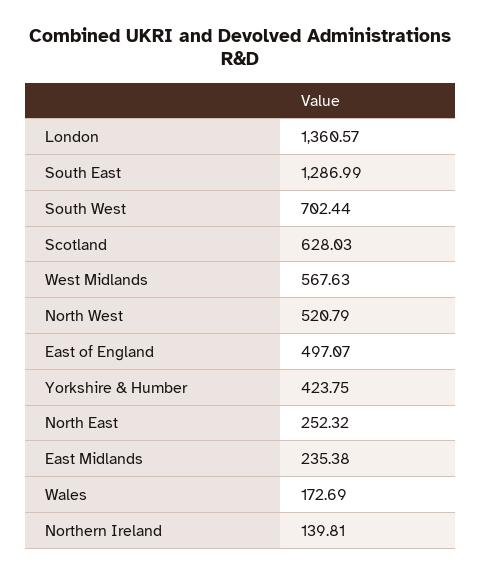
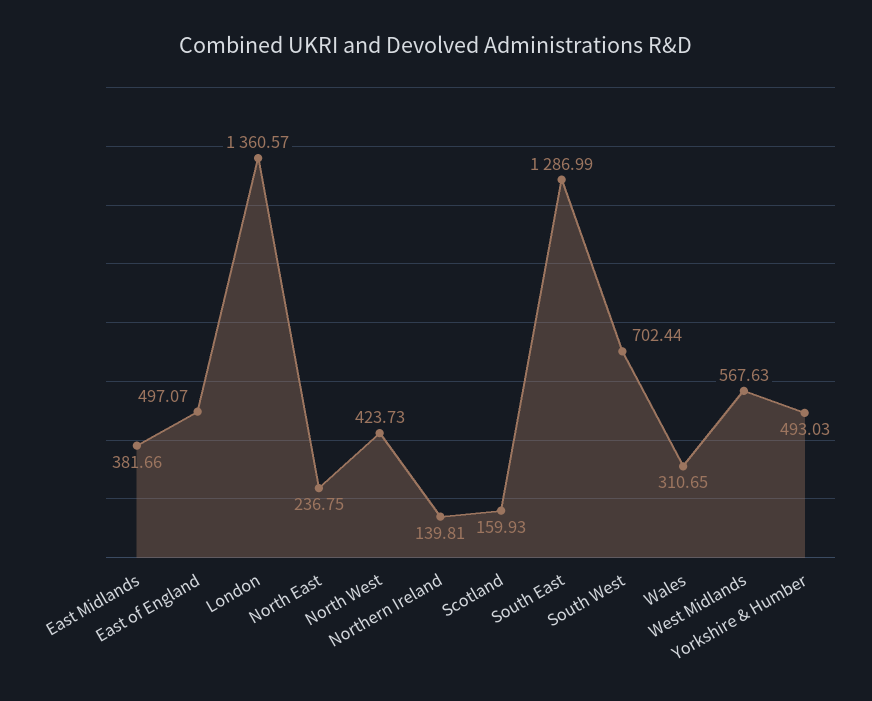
Scotland: 628.03 -> 159.93
North West: 520.79 -> 423.73
Yorkshire & Humber: 423.75 -> 493.03
North East: 252.32 -> 236.75
East Midlands: 235.38 -> 381.66
Wales: 172.69 -> 310.65

